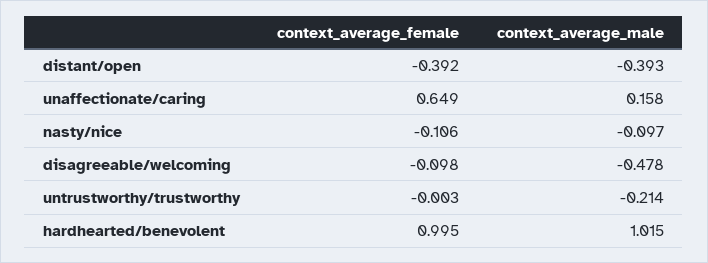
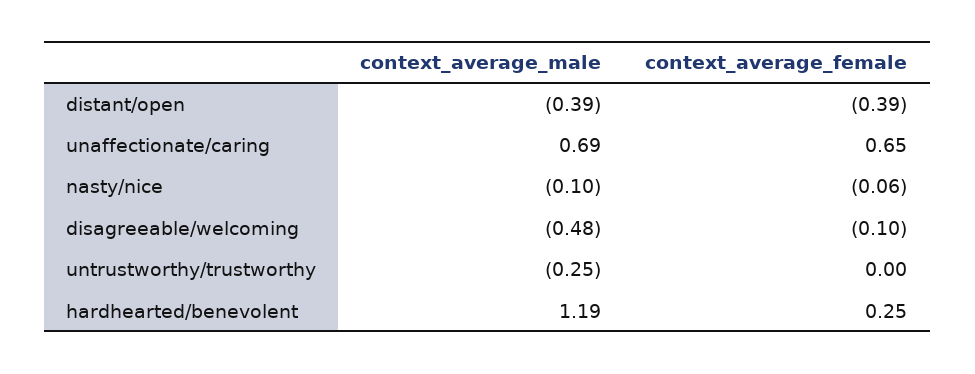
context_average_male, unaffectionate/caring: 0.158 -> 0.69
context_average_female, nasty/nice: -0.106 -> -0.06
context_average_male, untrustworthy/trustworthy: -0.214 -> -0.25
context_average_female, hardhearted/benevolent: 0.995 -> 0.25
context_average_male, hardhearted/benevolent: 1.015 -> 1.19

